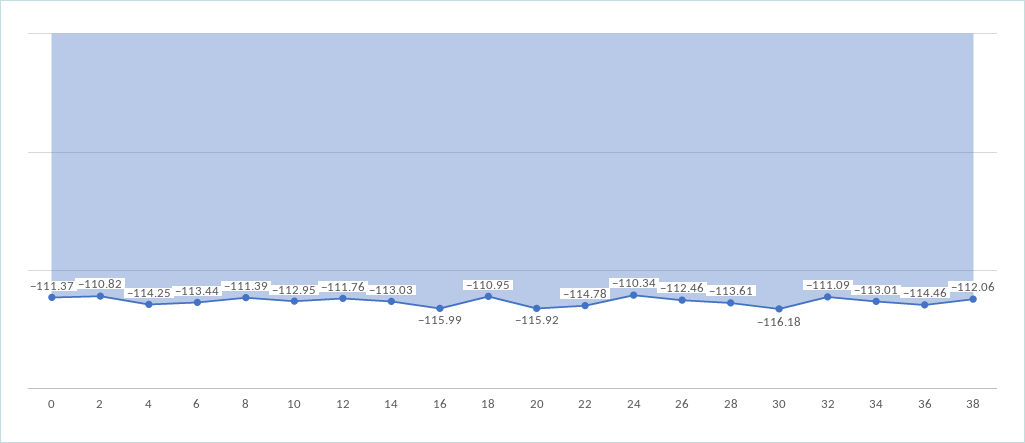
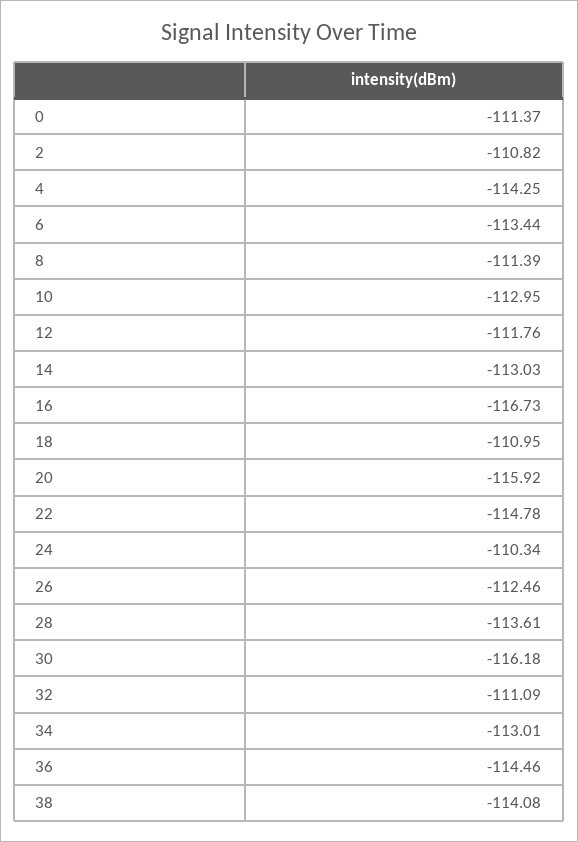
16: -115.99 -> -116.73
38: -112.06 -> -114.08

